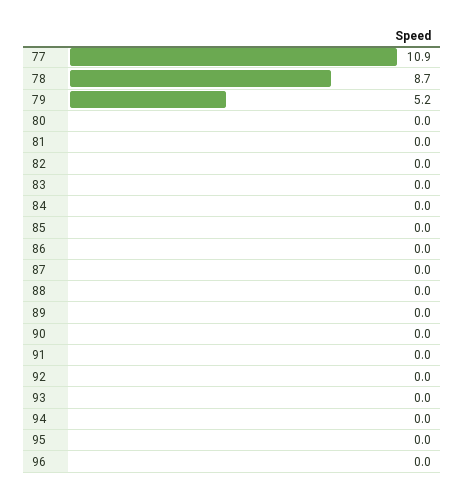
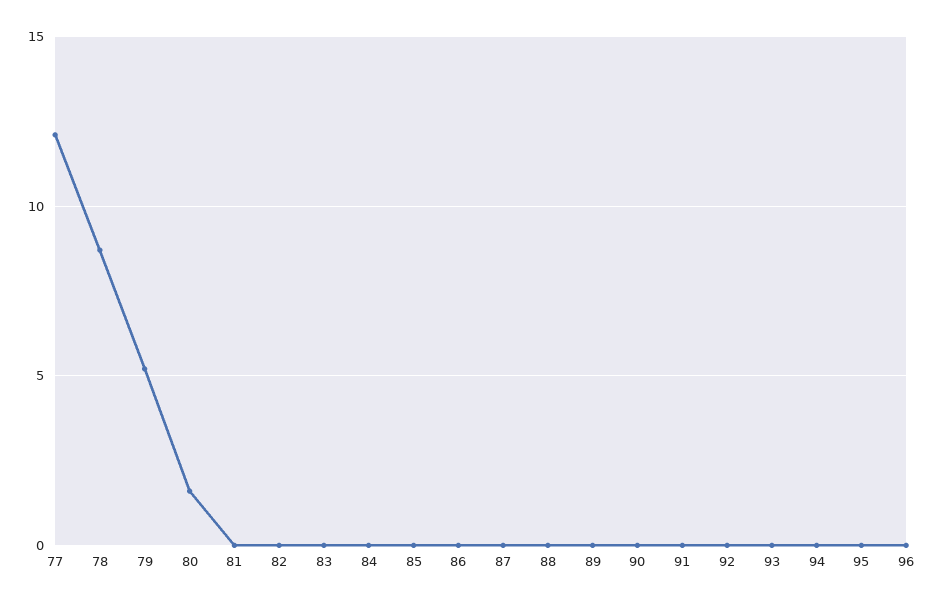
77: 10.9 -> 12
80: 0 -> 1.5

